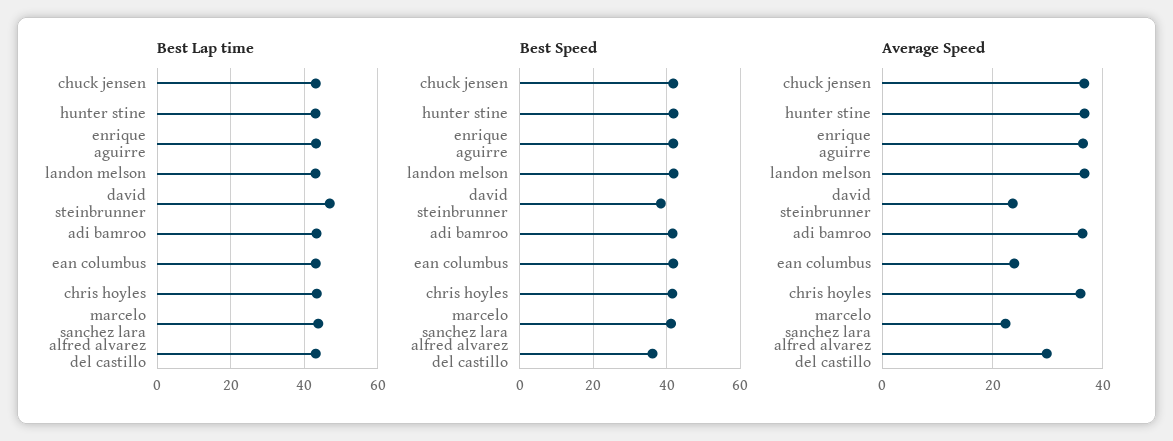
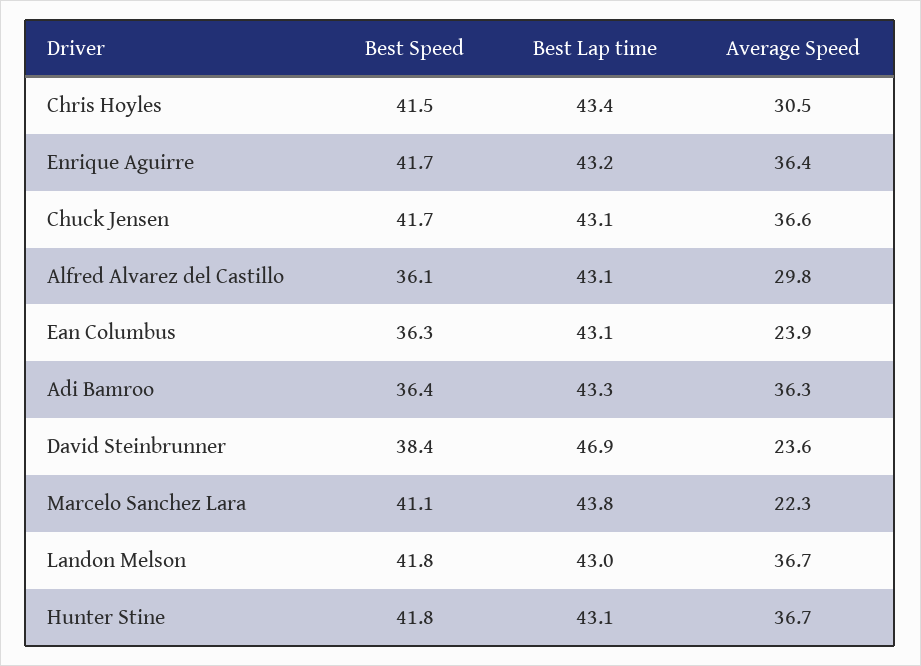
Best Speed, adi bamroo: 42 -> 36.4
Best Speed, ean columbus: 42 -> 36.3
Average Speed, chris hoyles: 36 -> 30.5

